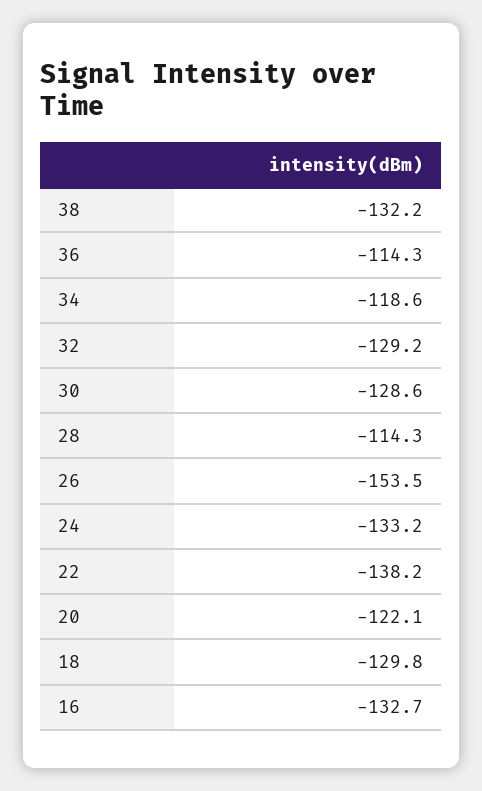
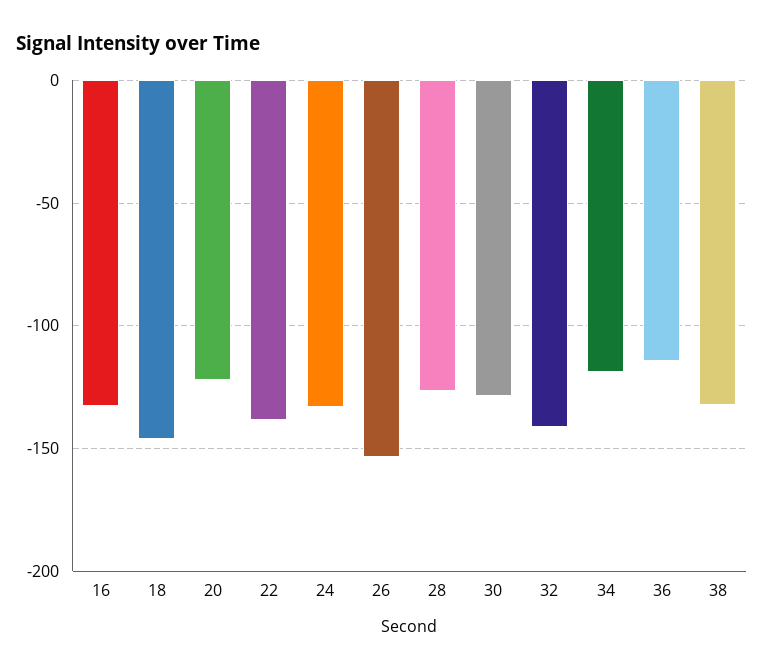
32: -129.2 -> -140
28: -114.3 -> -125
18: -129.8 -> -145

